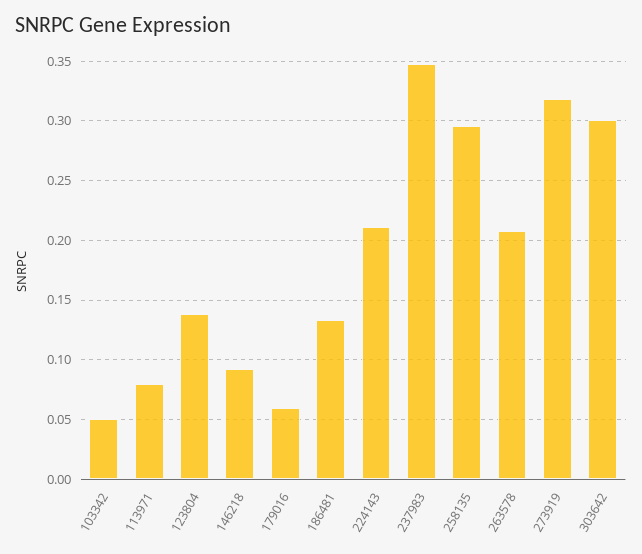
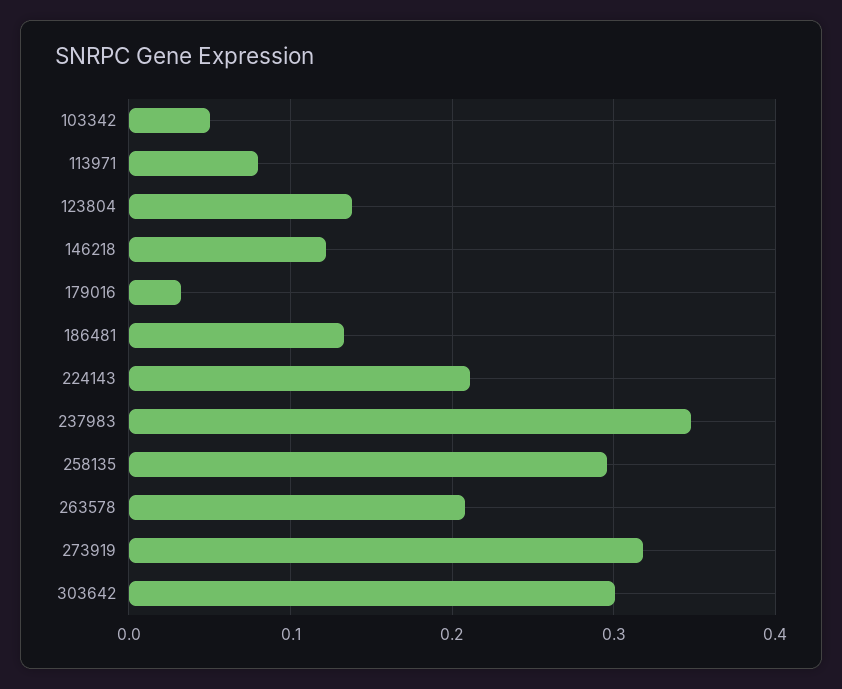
146218: 0.09 -> 0.12
179016: 0.06 -> 0.03

